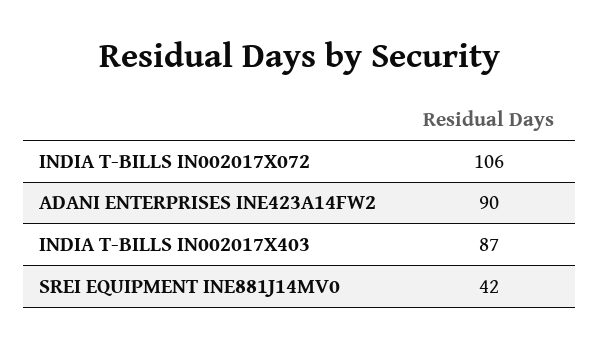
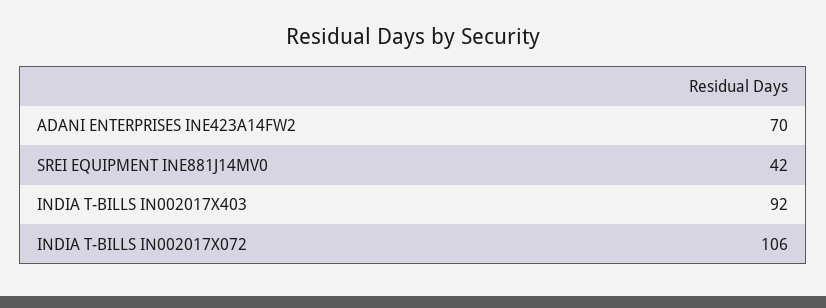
ADANI ENTERPRISES INE423A14FW2: 90 -> 70
INDIA T-BILLS IN002017X403: 87 -> 92

